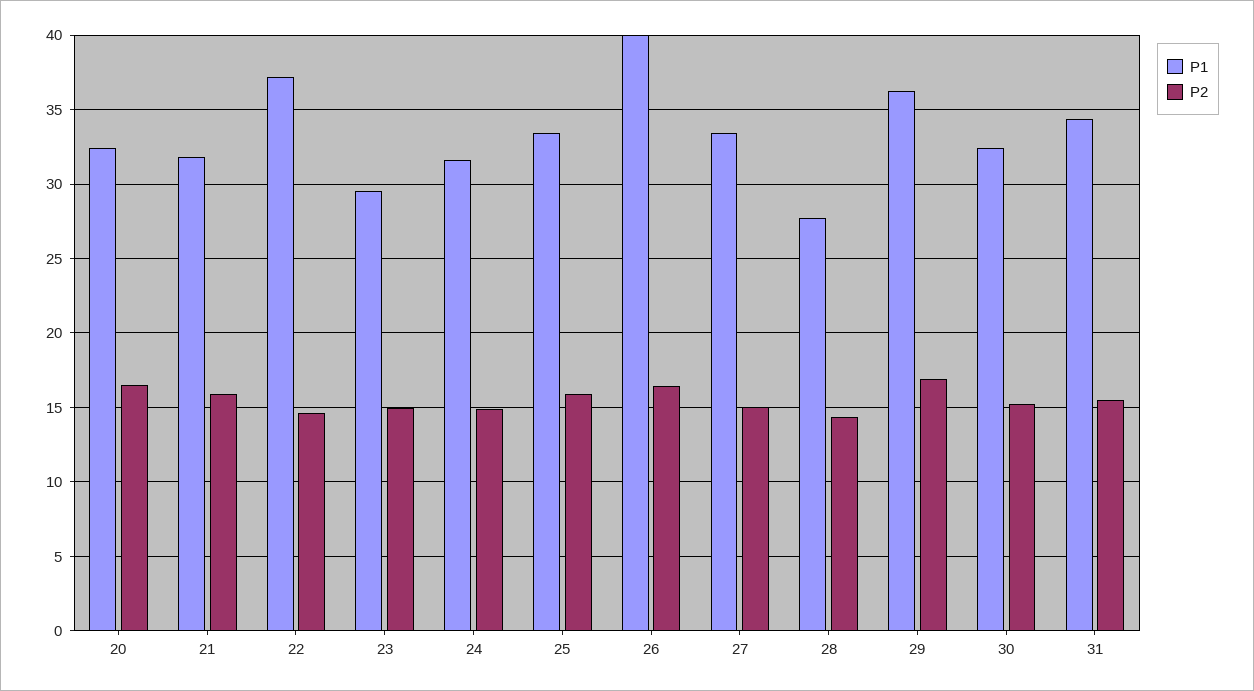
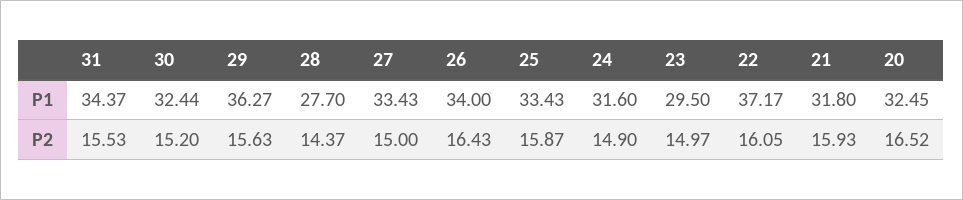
P2, 22: 14.5 -> 16.05
P1, 26: 40 -> 34
P2, 29: 17 -> 15.63

